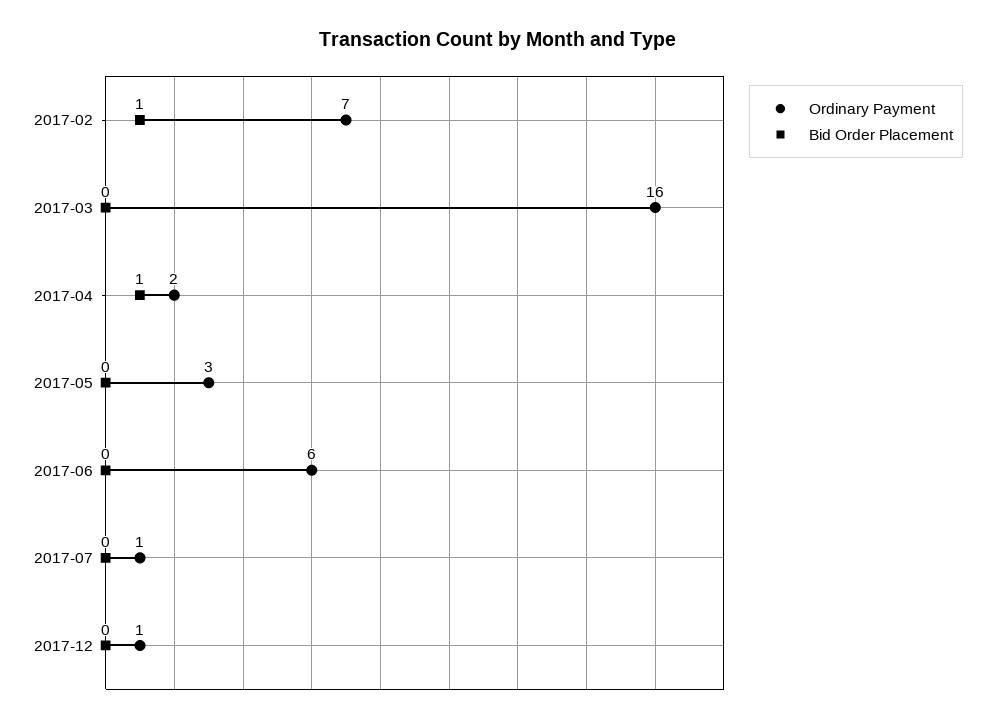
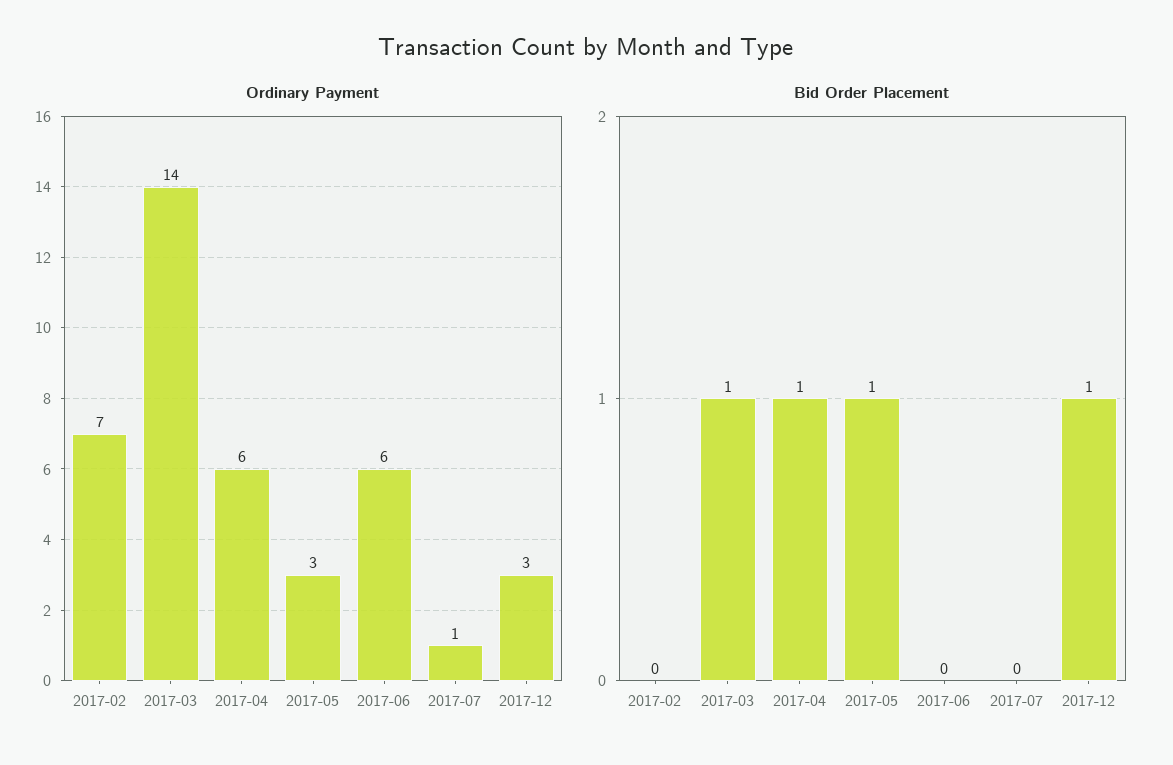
Bid Order Placement, 2017-02: 1 -> 0
Ordinary Payment, 2017-03: 16 -> 14
Bid Order Placement, 2017-03: 0 -> 1
Ordinary Payment, 2017-04: 2 -> 6
Bid Order Placement, 2017-05: 0 -> 1
Ordinary Payment, 2017-12: 1 -> 3
Bid Order Placement, 2017-12: 0 -> 1

